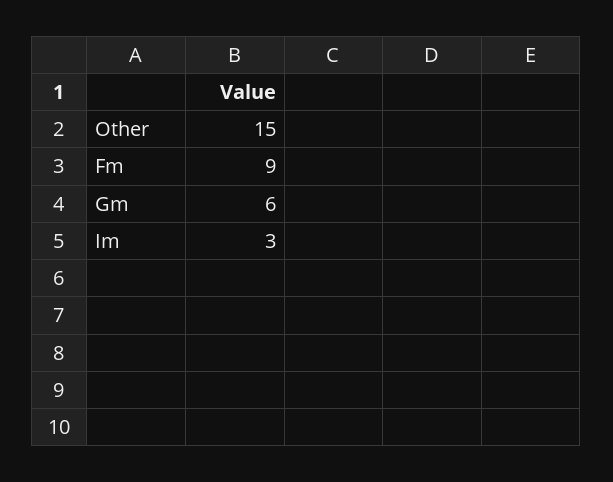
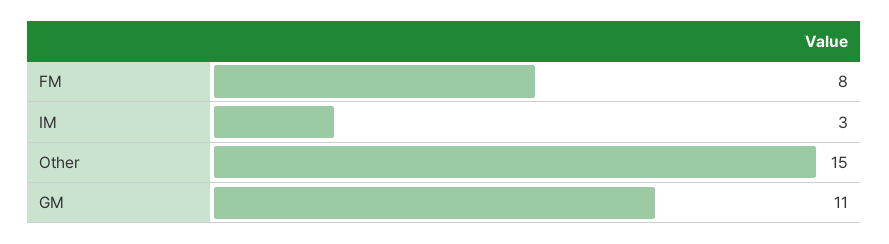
Fm: 9 -> 8
Gm: 6 -> 11

